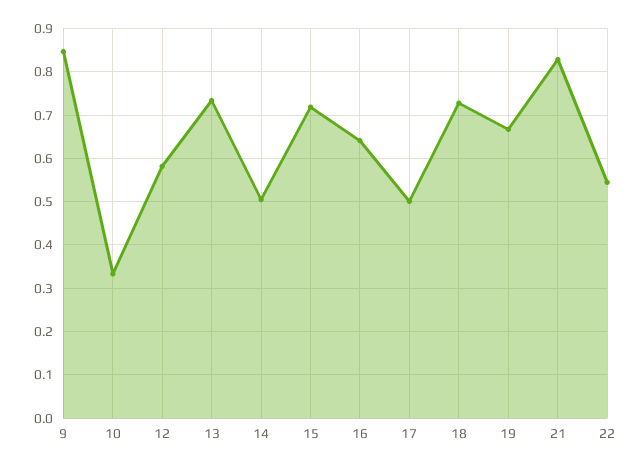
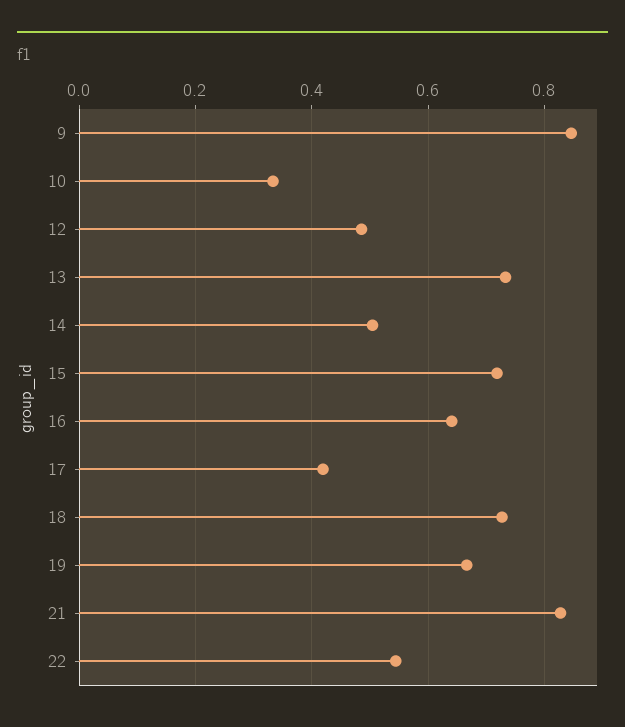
12: 0.58 -> 0.48
17: 0.5 -> 0.42

